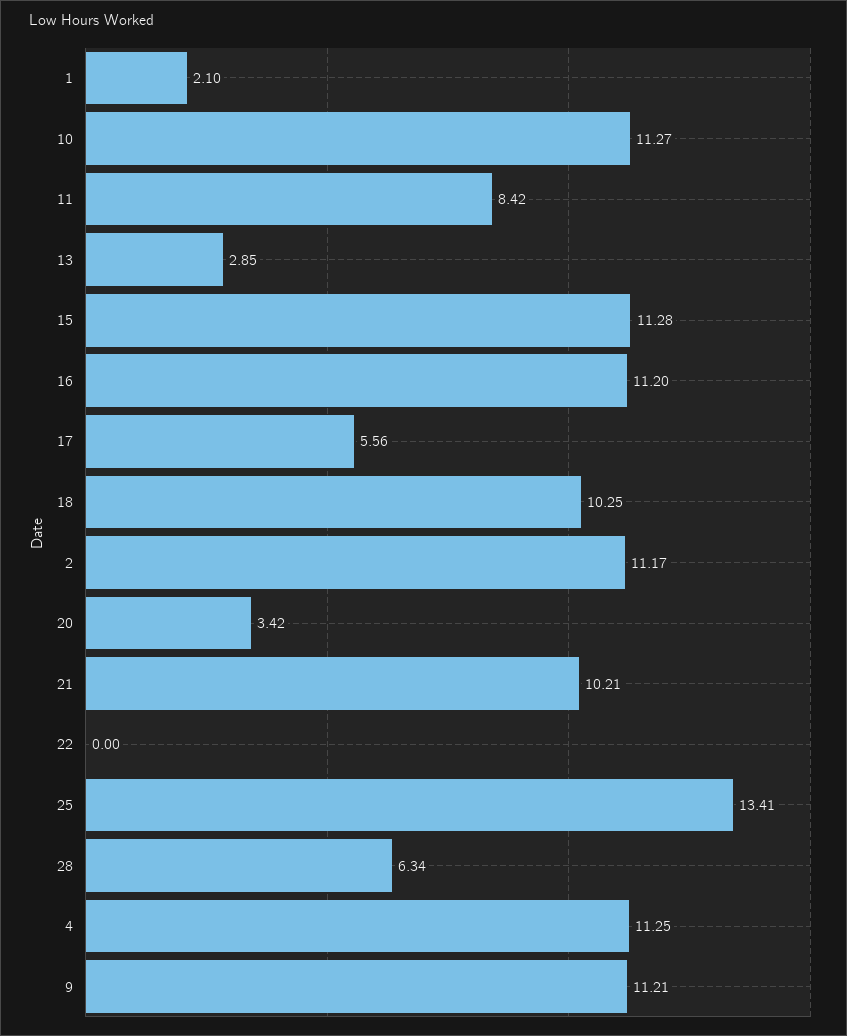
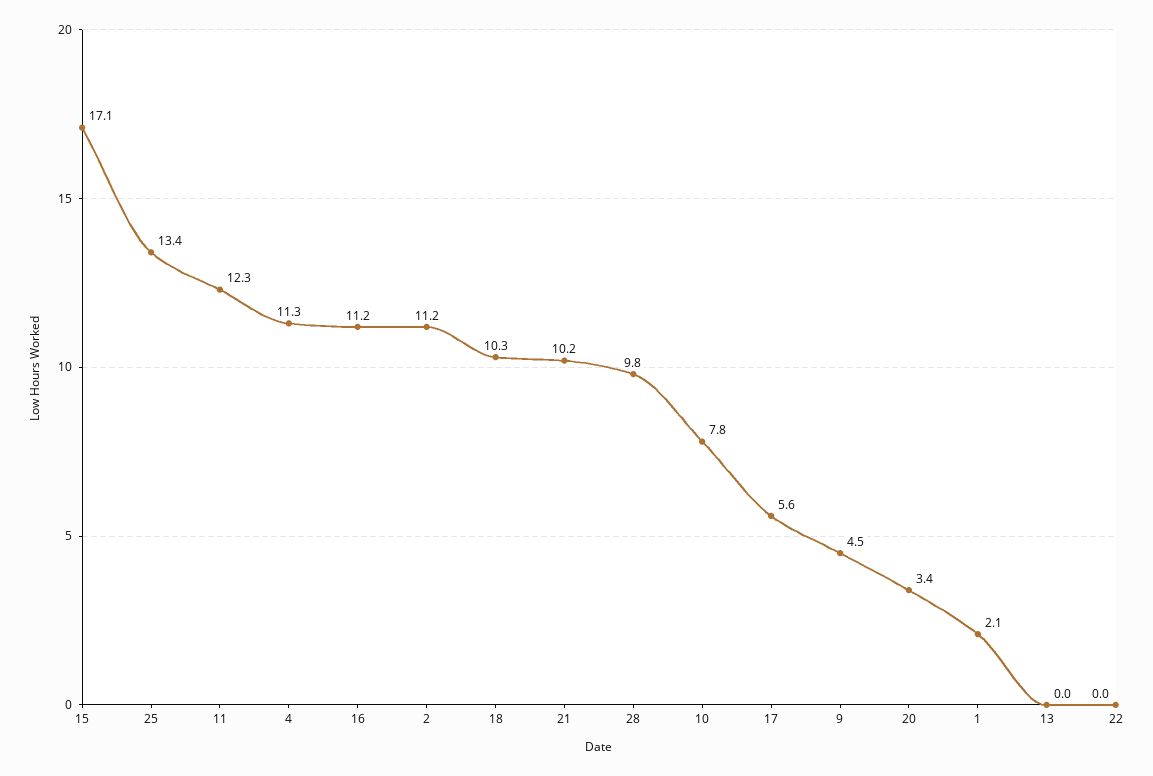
10: 11.27 -> 7.8
11: 8.42 -> 12.3
13: 2.85 -> 0
15: 11.28 -> 17.1
28: 6.34 -> 9.8
9: 11.21 -> 4.5

